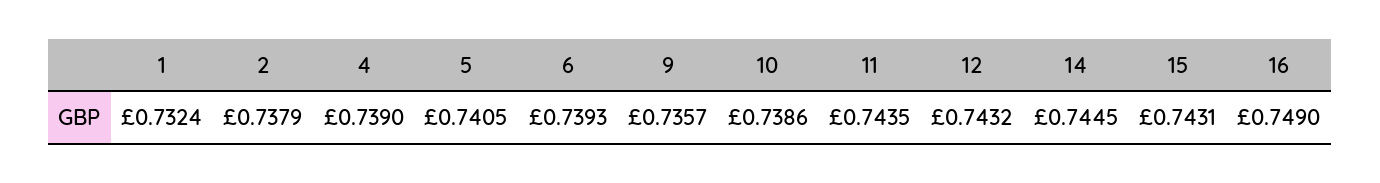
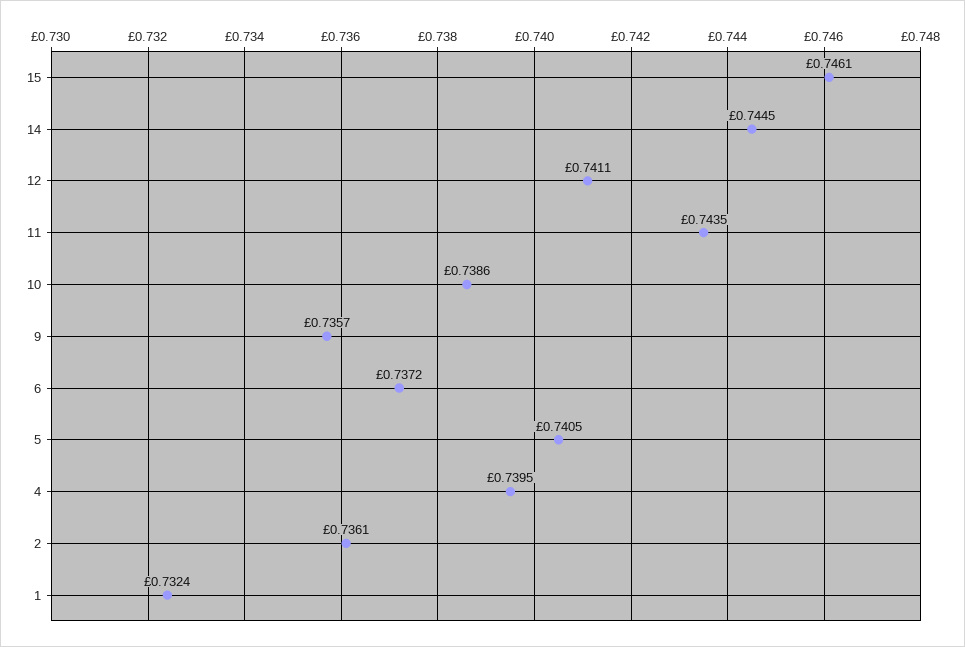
2: 0.7379 -> 0.7361
4: 0.739 -> 0.7395
6: 0.7393 -> 0.7372
12: 0.7432 -> 0.7411
15: 0.7431 -> 0.7461
16: 0.749 -> none

